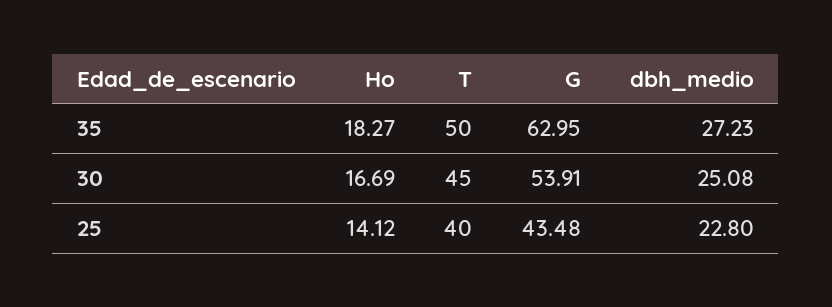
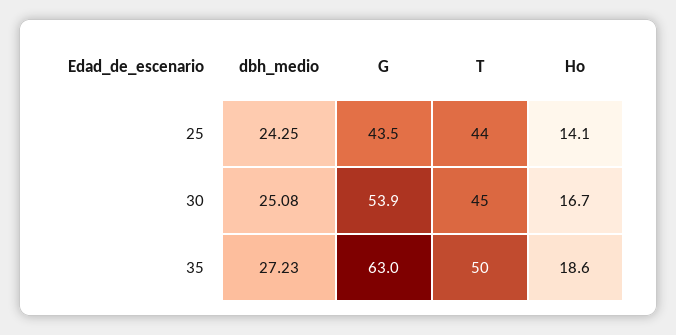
Ho, 35: 18.27 -> 18.6
T, 25: 40 -> 44
dbh_medio, 25: 22.8 -> 24.25

